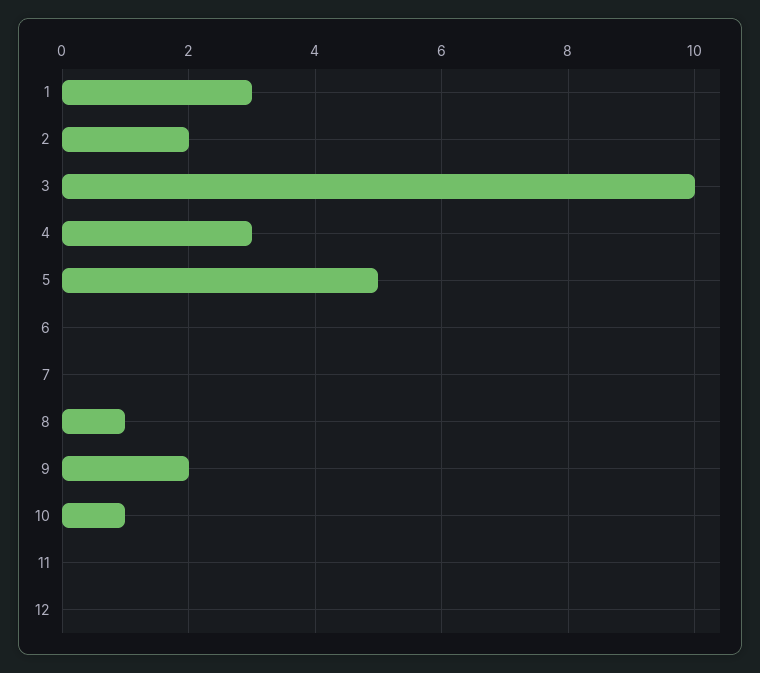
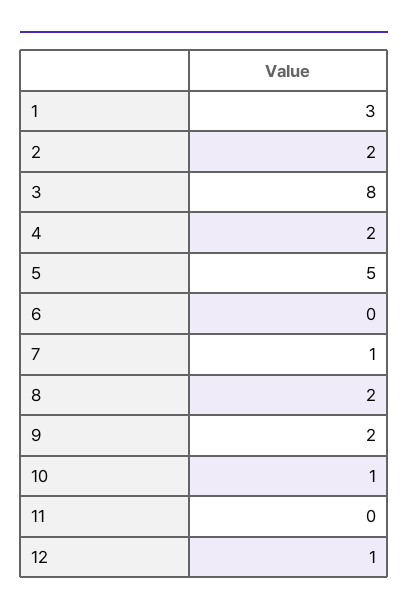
3: 10 -> 8
4: 3 -> 2
7: 0 -> 1
8: 1 -> 2
12: 0 -> 1

